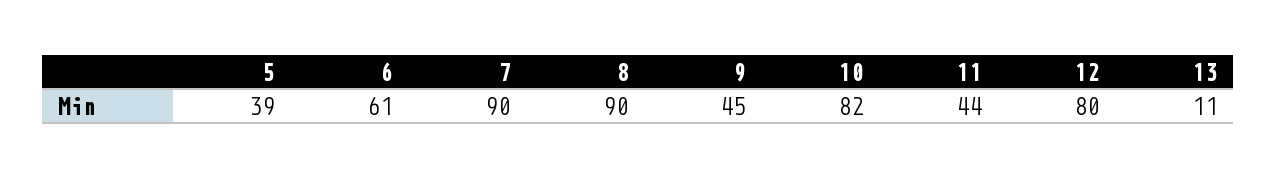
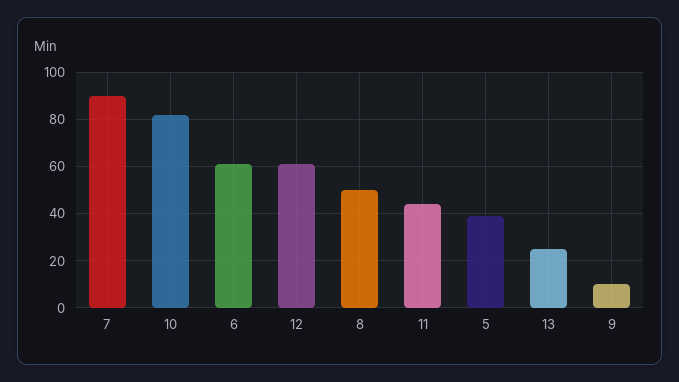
8: 90 -> 50
9: 45 -> 10
12: 80 -> 60
13: 11 -> 25

